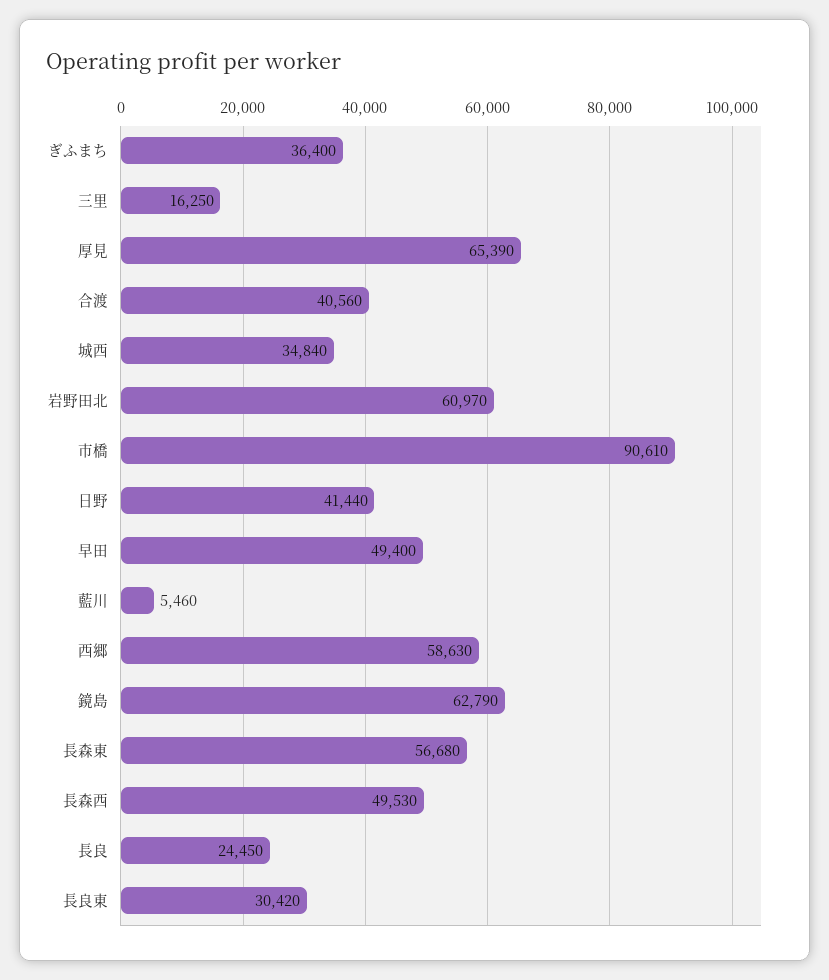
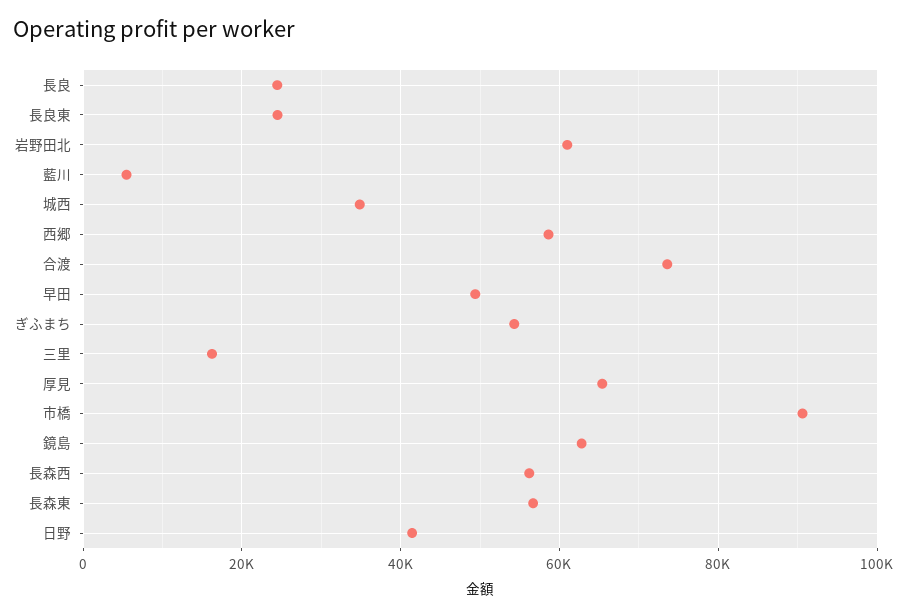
ぎふまち: 36400 -> 54000
合渡: 40560 -> 74000
長森西: 49530 -> 56000
長良東: 30420 -> 24000

